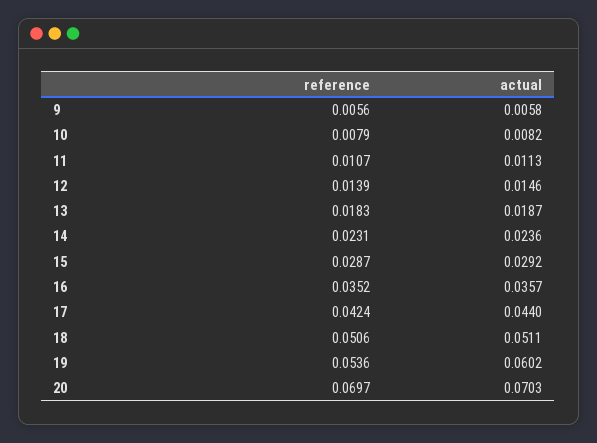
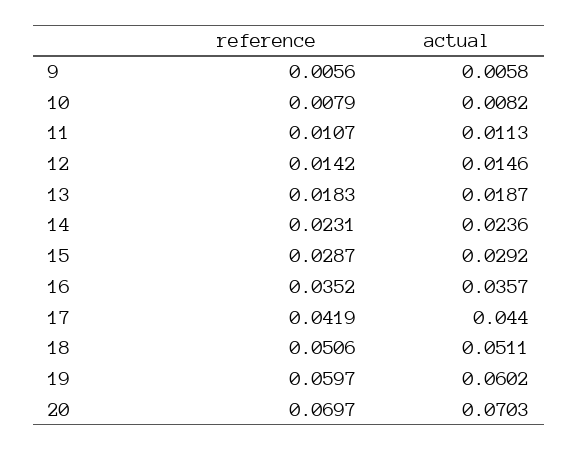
reference, 12: 0.0139 -> 0.0142
reference, 17: 0.0424 -> 0.0419
reference, 19: 0.0536 -> 0.0597

